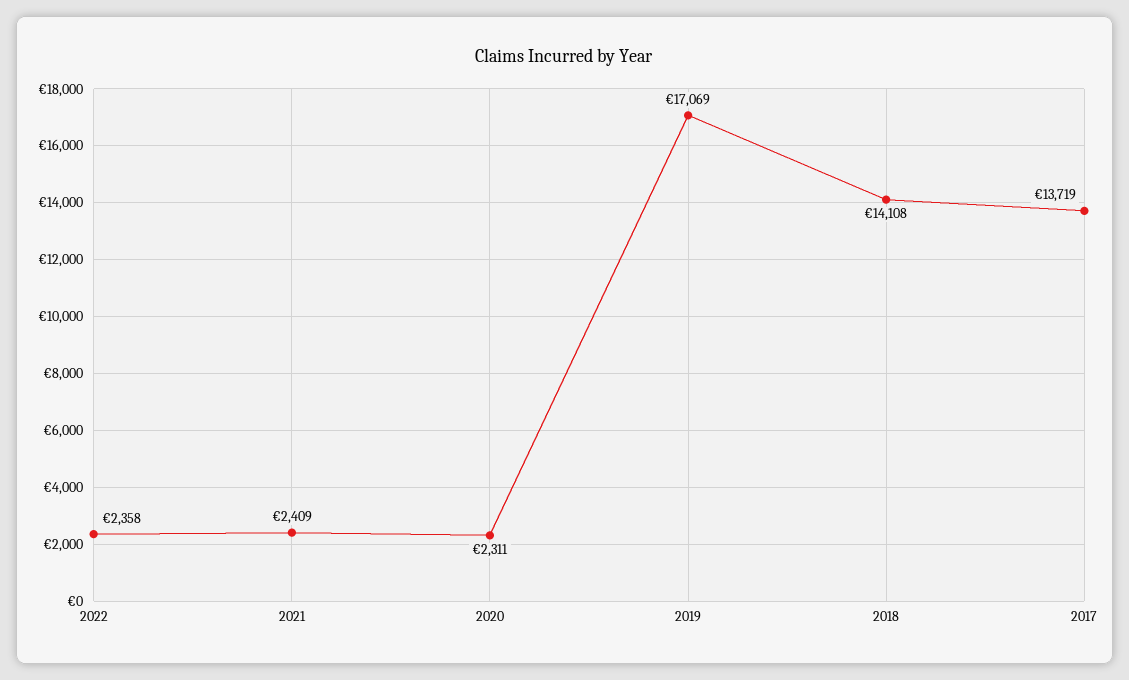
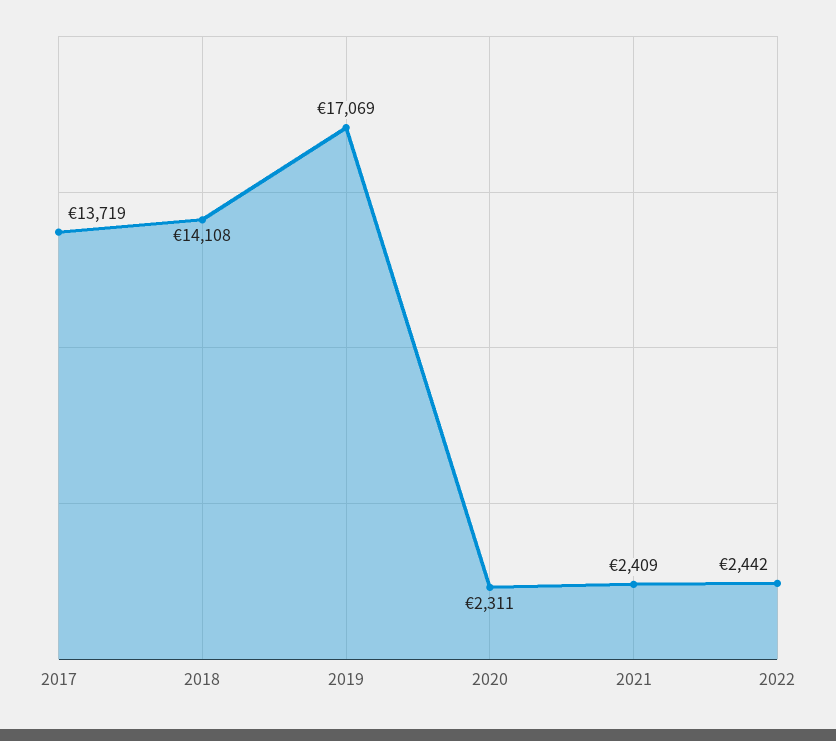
2022: 2358 -> 2442

